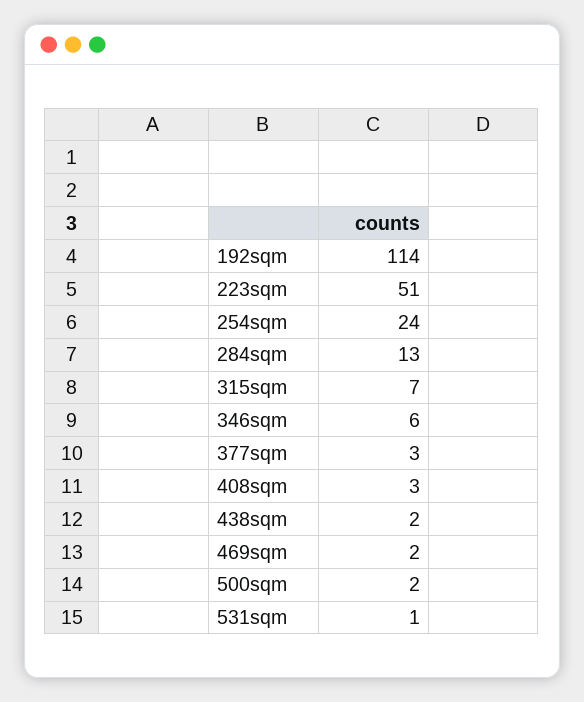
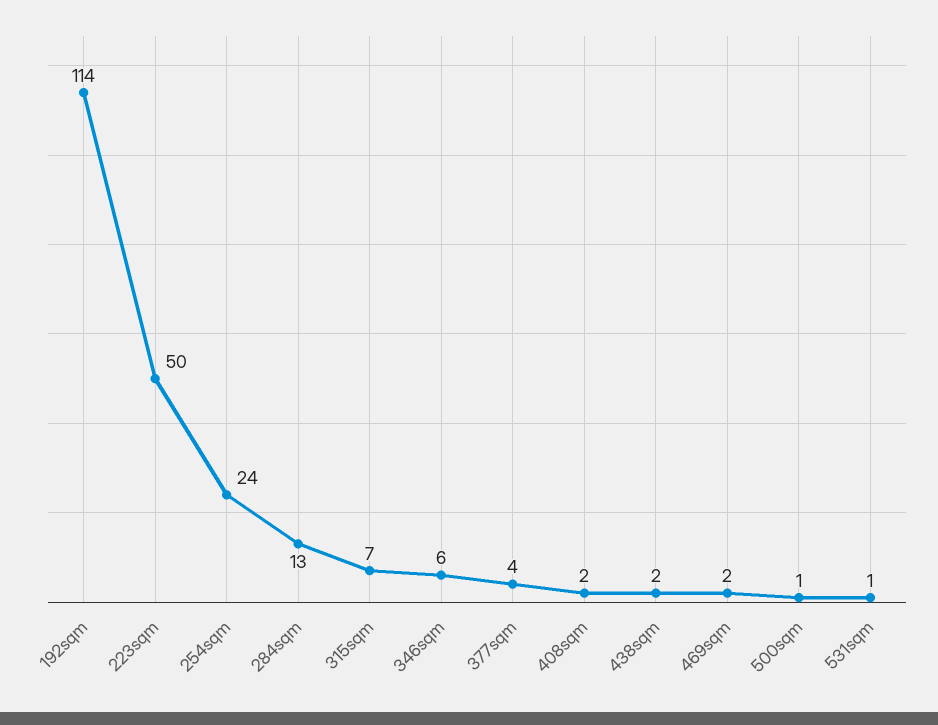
223sqm: 51 -> 50
377sqm: 3 -> 4
408sqm: 3 -> 2
500sqm: 2 -> 1

